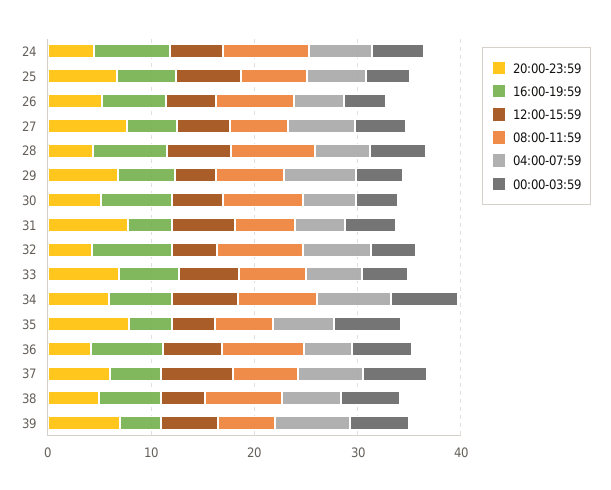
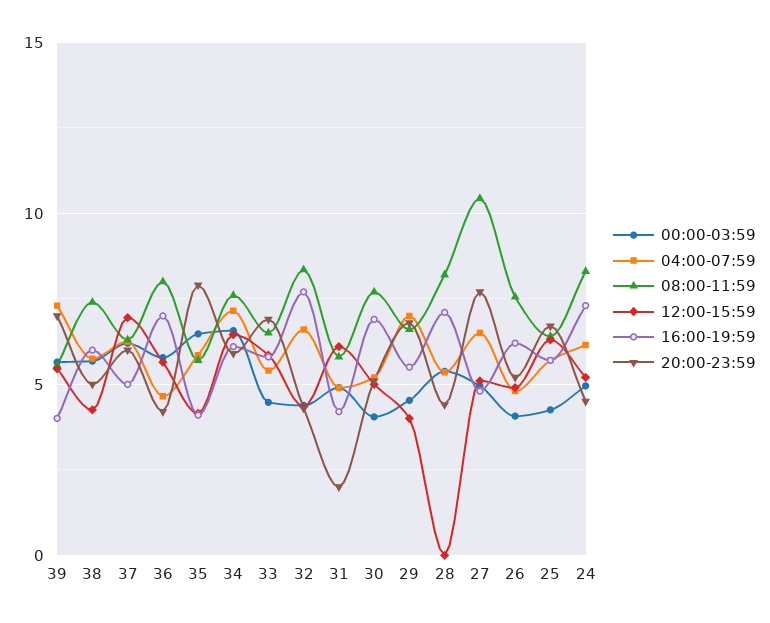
08:00-11:59, 27: 6 -> 10.5
12:00-15:59, 28: 6 -> 0
20:00-23:59, 31: 8 -> 2

